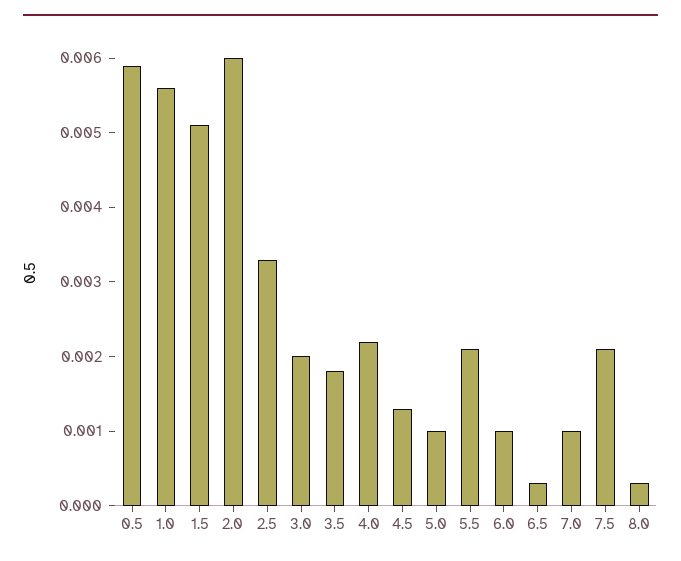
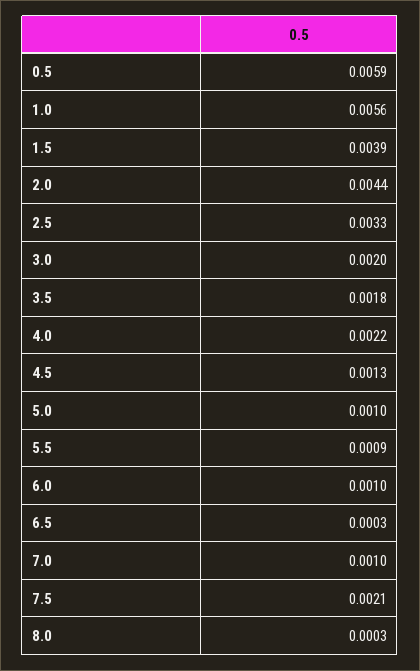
1.5: 0.005 -> 0.0039
2.0: 0.006 -> 0.0044
5.5: 0.002 -> 0.0009

